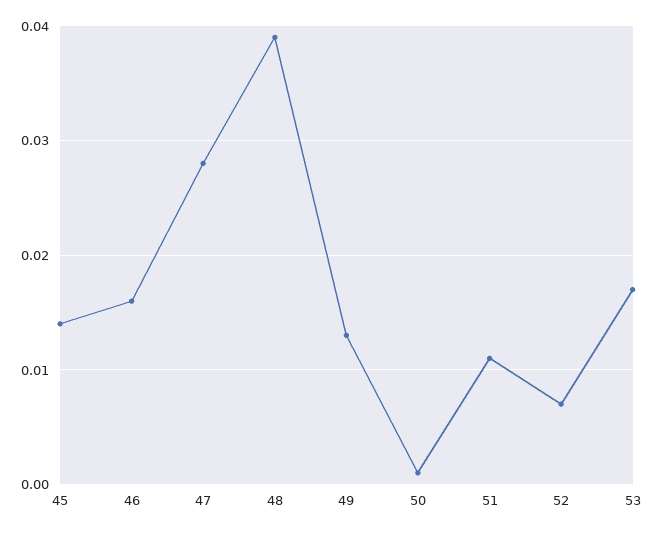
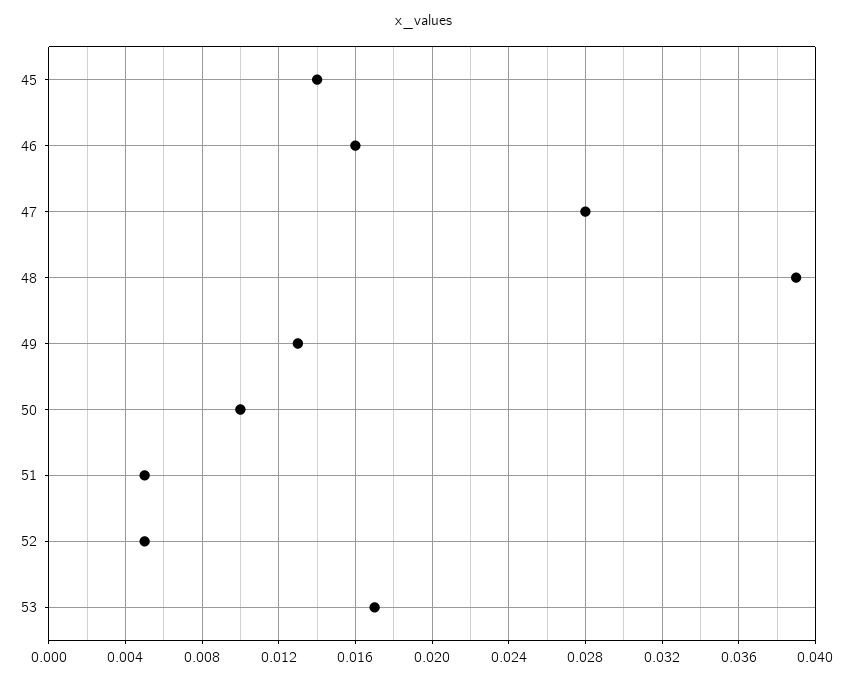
50: 0.001 -> 0.01
51: 0.011 -> 0.005
52: 0.007 -> 0.005

